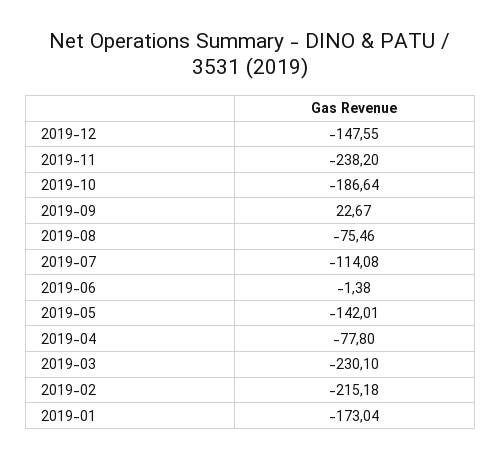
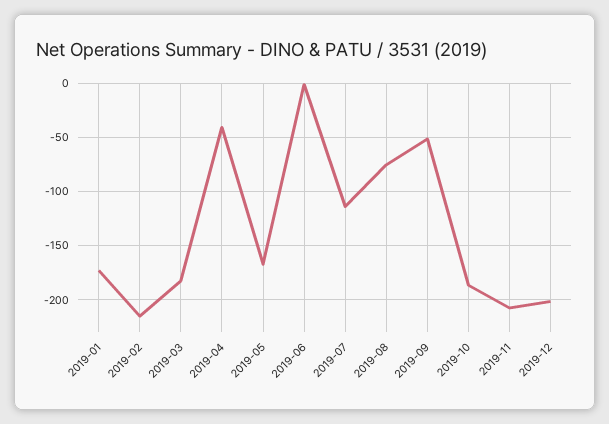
2019-12: -147.55 -> -200
2019-11: -238.2 -> -210
2019-09: 22.67 -> -50
2019-05: -142.01 -> -170
2019-04: -77.8 -> -40
2019-03: -230.1 -> -180

